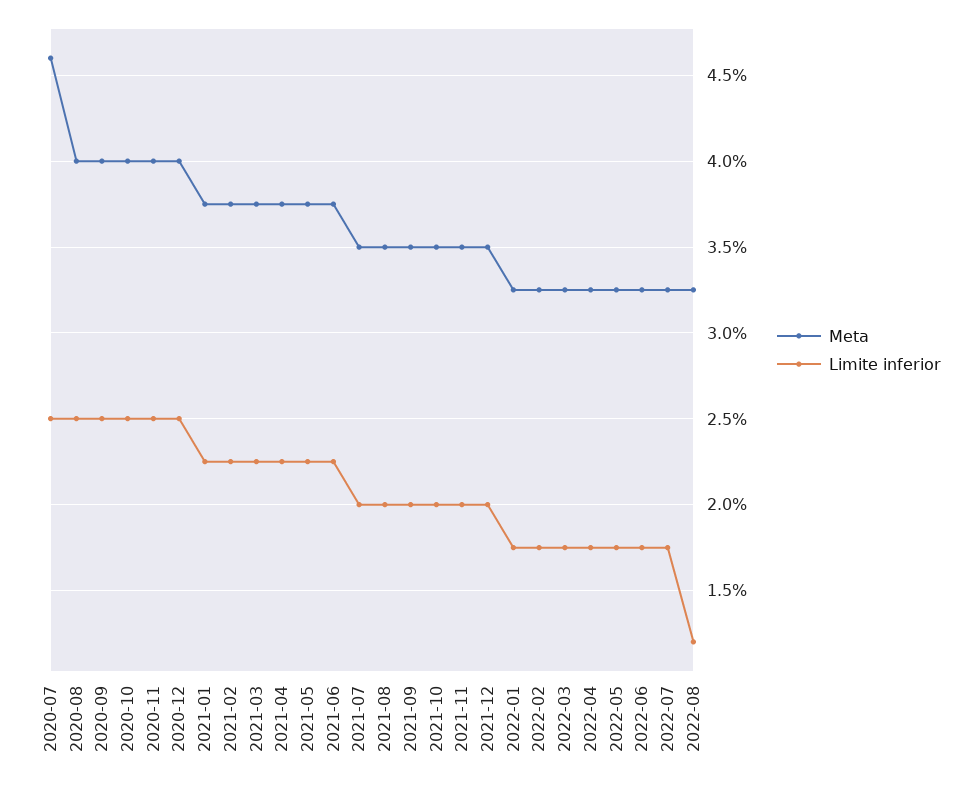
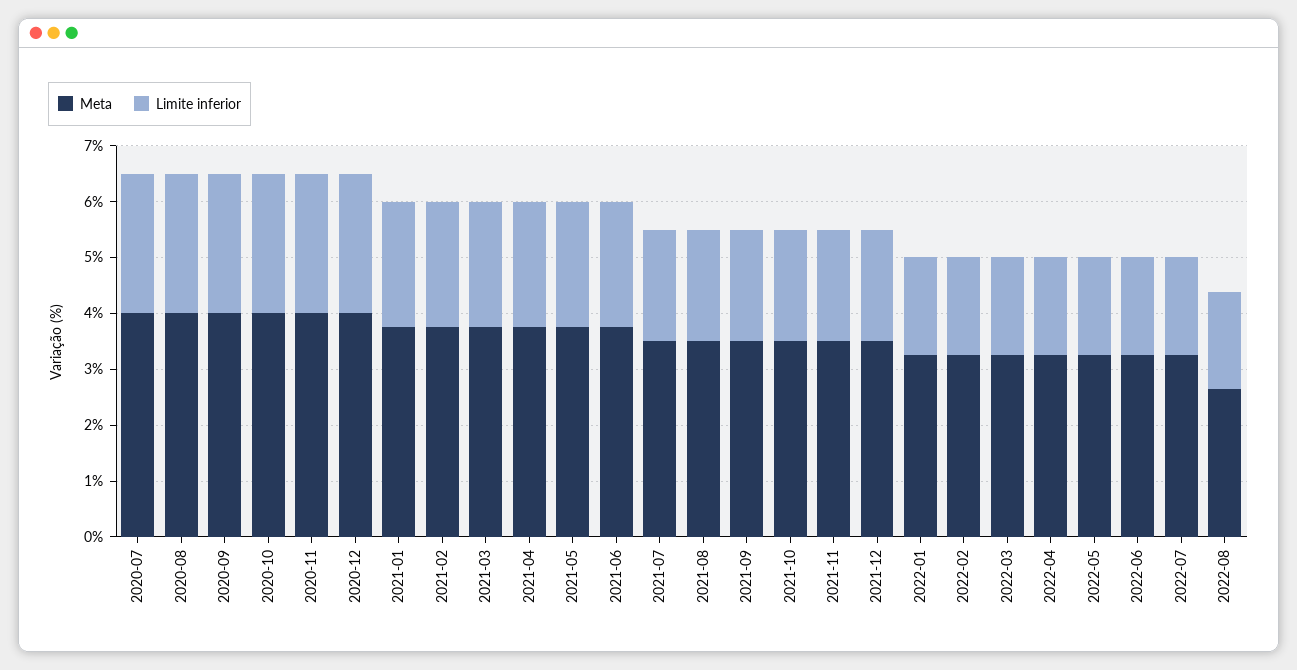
Meta, 2020-07: 4.6 -> 4
Meta, 2022-08: 3.25 -> 2.6
Limite inferior, 2022-08: 1.2 -> 1.8

